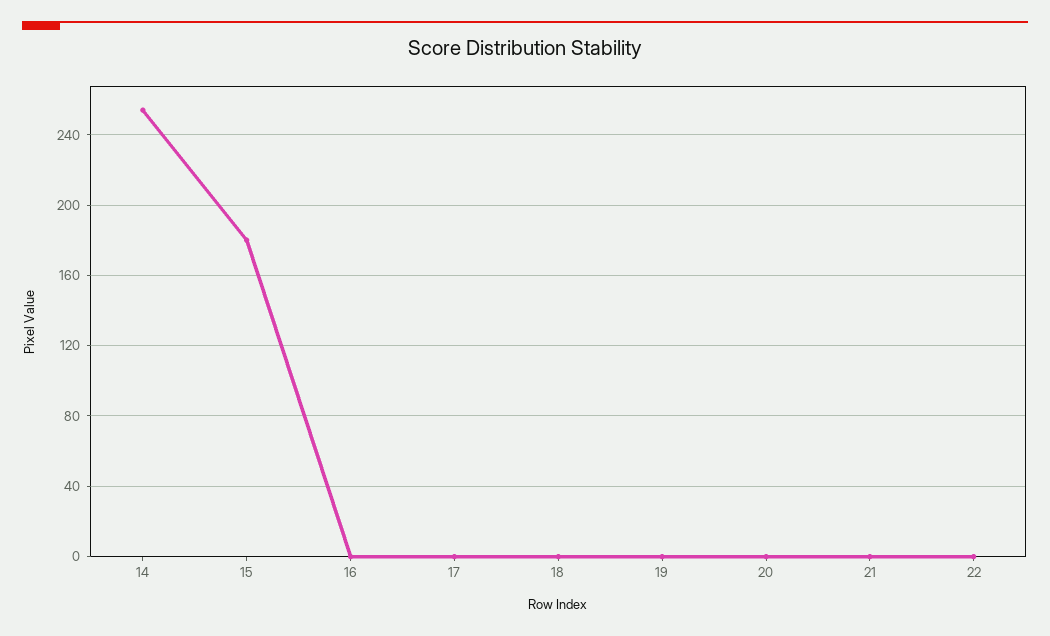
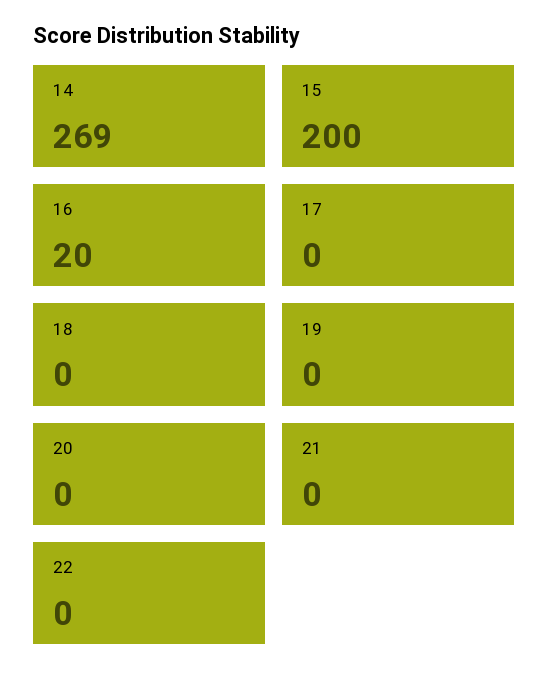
14: 255 -> 269
15: 180 -> 200
16: 0 -> 20

